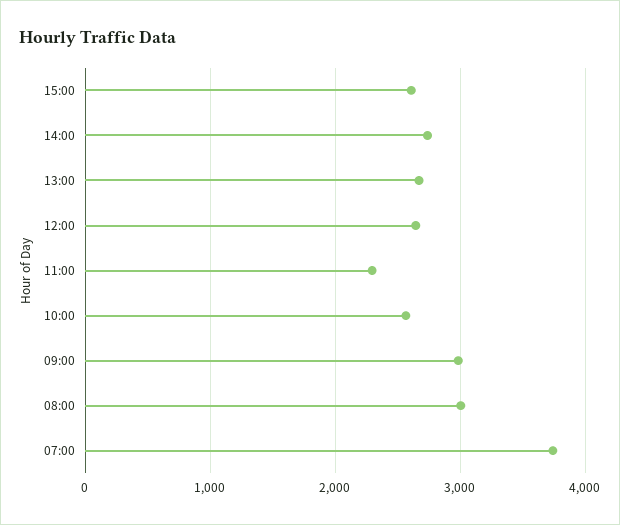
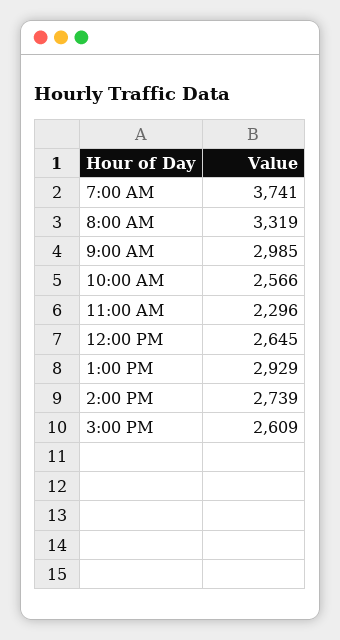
13:00: 2700 -> 2929
08:00: 3000 -> 3319

